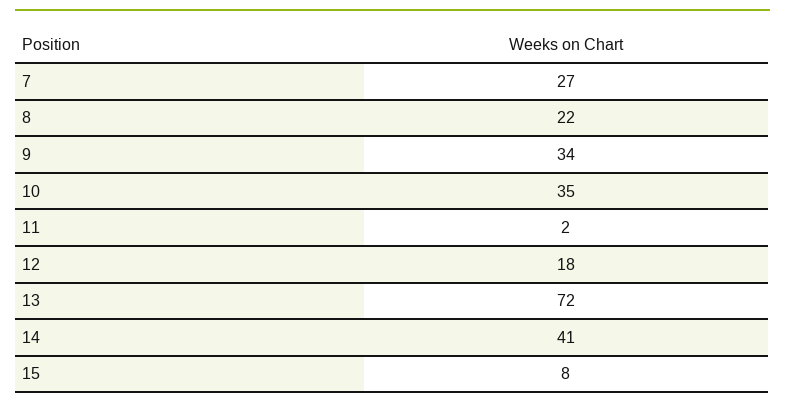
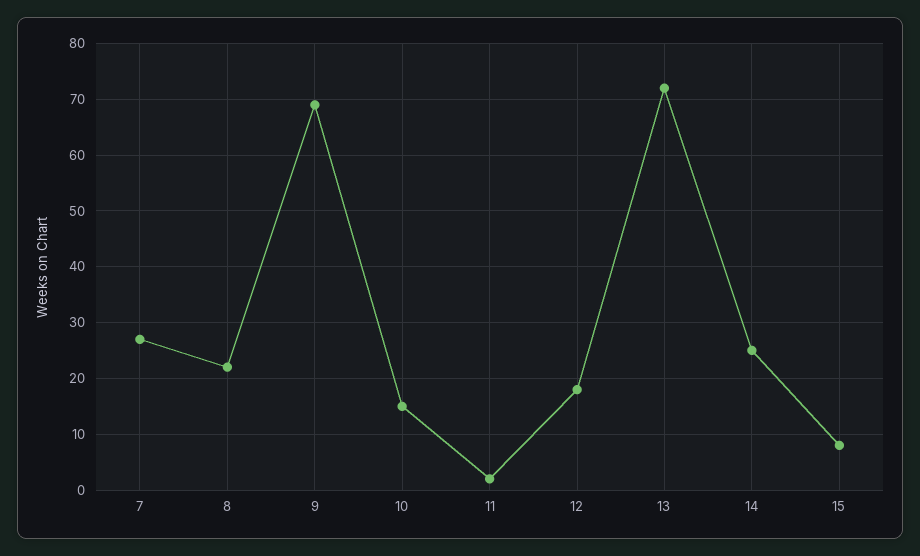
9: 34 -> 70
10: 35 -> 15
14: 41 -> 25

